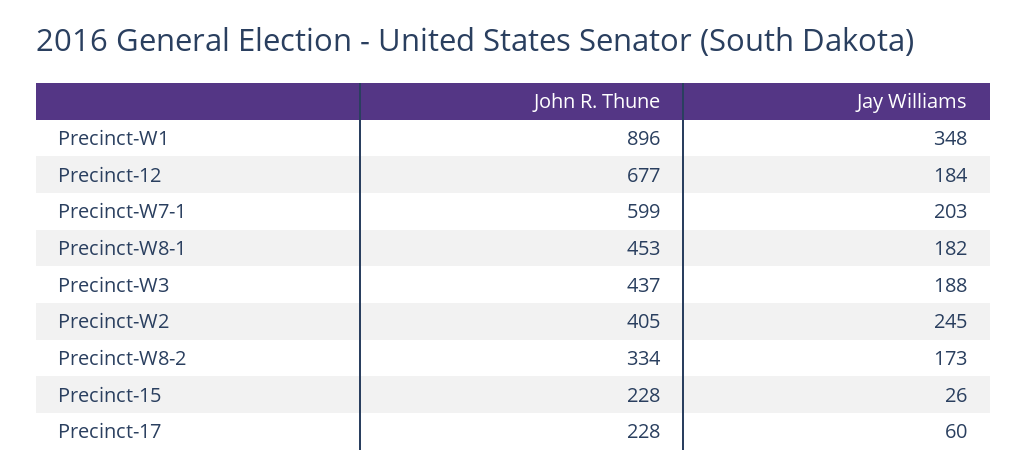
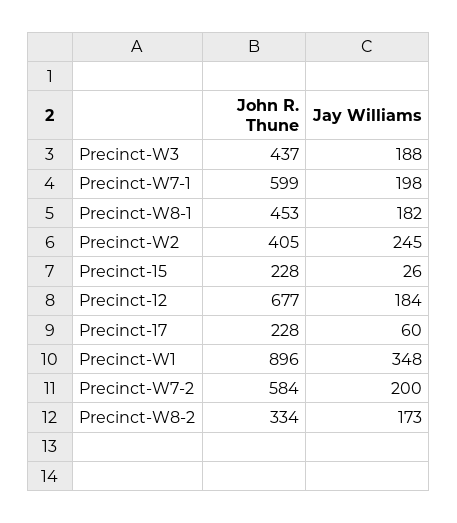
Jay Williams, Precinct-W7-1: 203 -> 198
John R. Thune, Precinct-W7-2: none -> 584
Jay Williams, Precinct-W7-2: none -> 200

